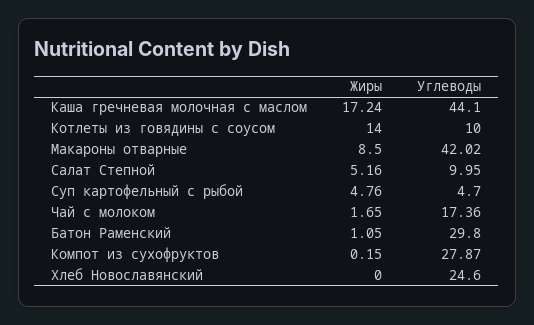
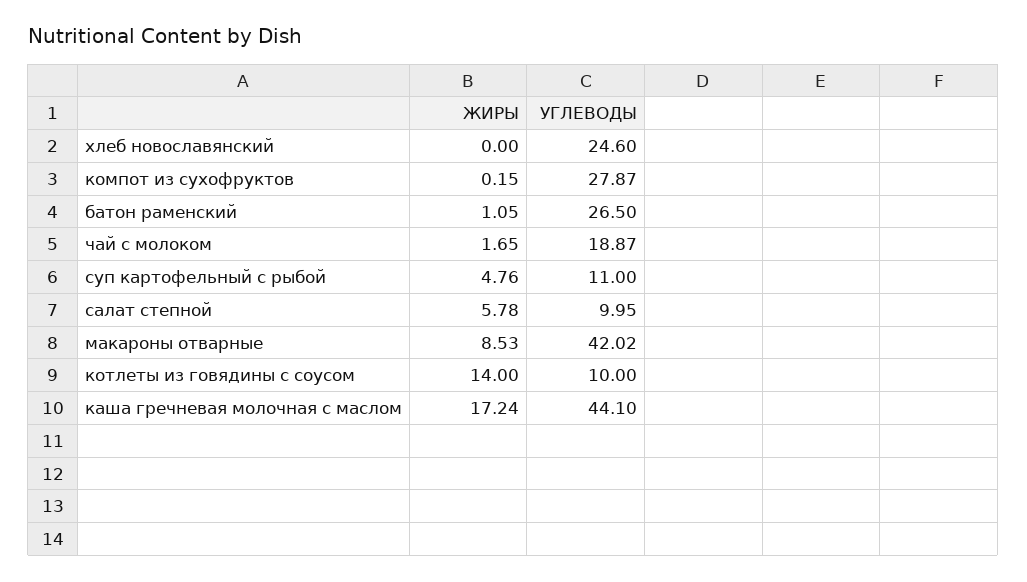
Жиры, Макароны отварные: 8.5 -> 8.53
Жиры, Салат Степной: 5.16 -> 5.78
Углеводы, Суп картофельный с рыбой: 4.7 -> 11
Углеводы, Чай с молоком: 17.36 -> 18.87
Углеводы, Батон Раменский: 29.8 -> 26.5

